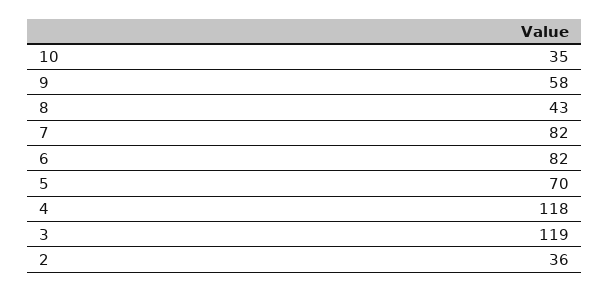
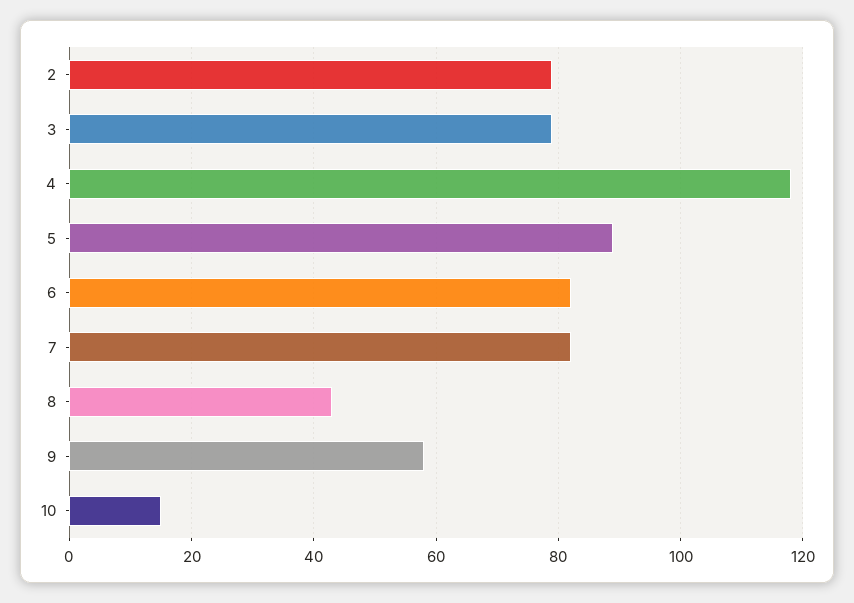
10: 35 -> 15
5: 70 -> 90
3: 119 -> 80
2: 36 -> 80

